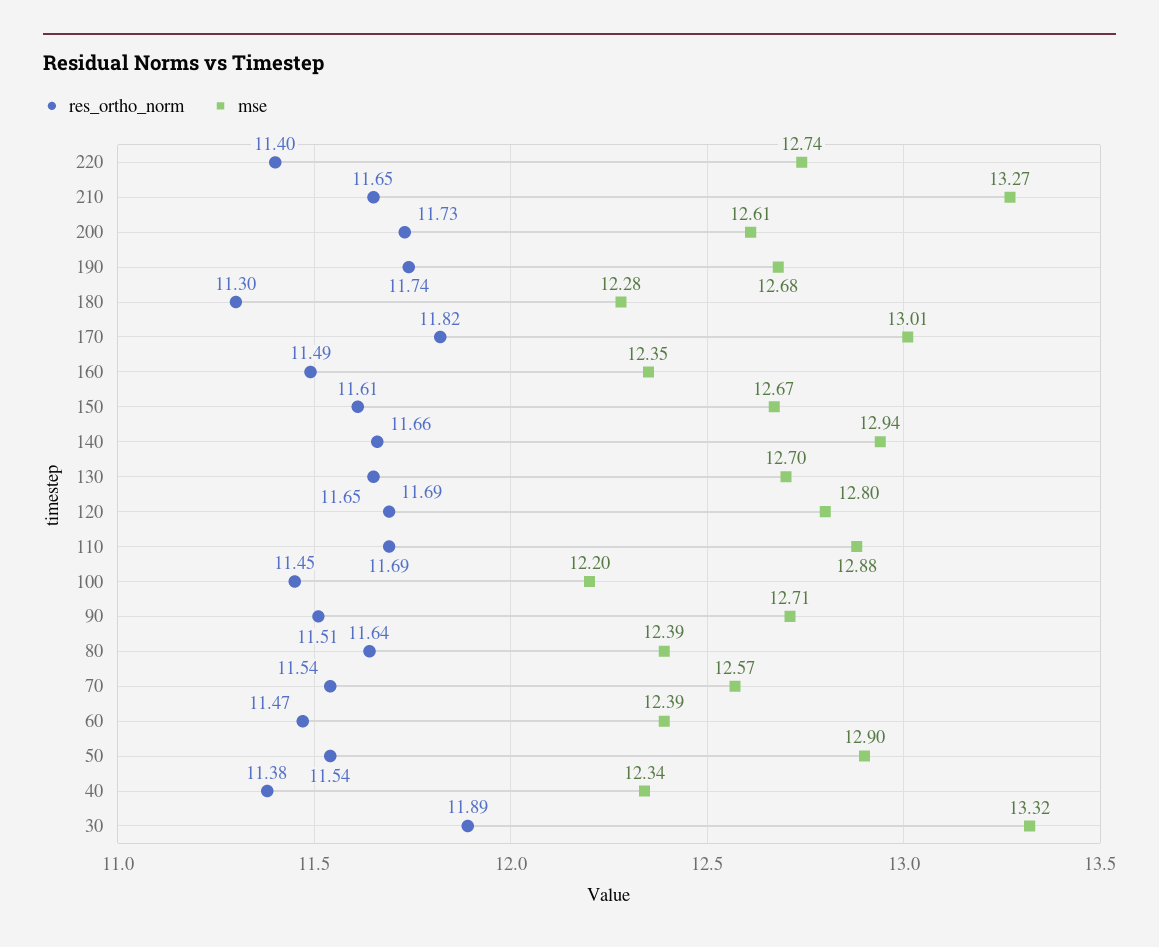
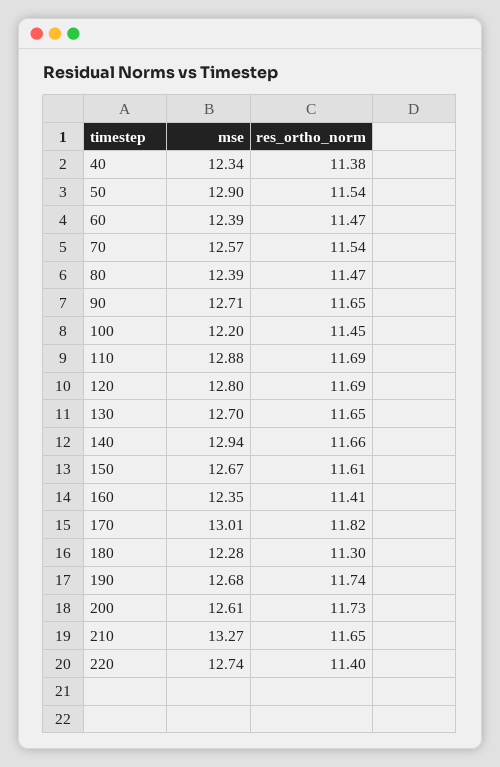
res_ortho_norm, 160: 11.49 -> 11.41
res_ortho_norm, 90: 11.51 -> 11.65
res_ortho_norm, 80: 11.64 -> 11.47
res_ortho_norm, 30: 11.89 -> none
mse, 30: 13.32 -> none

